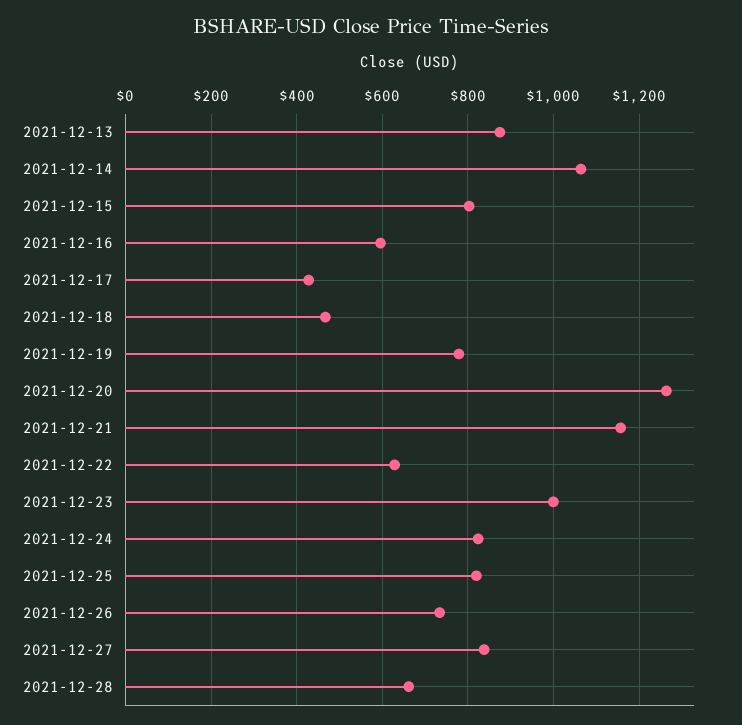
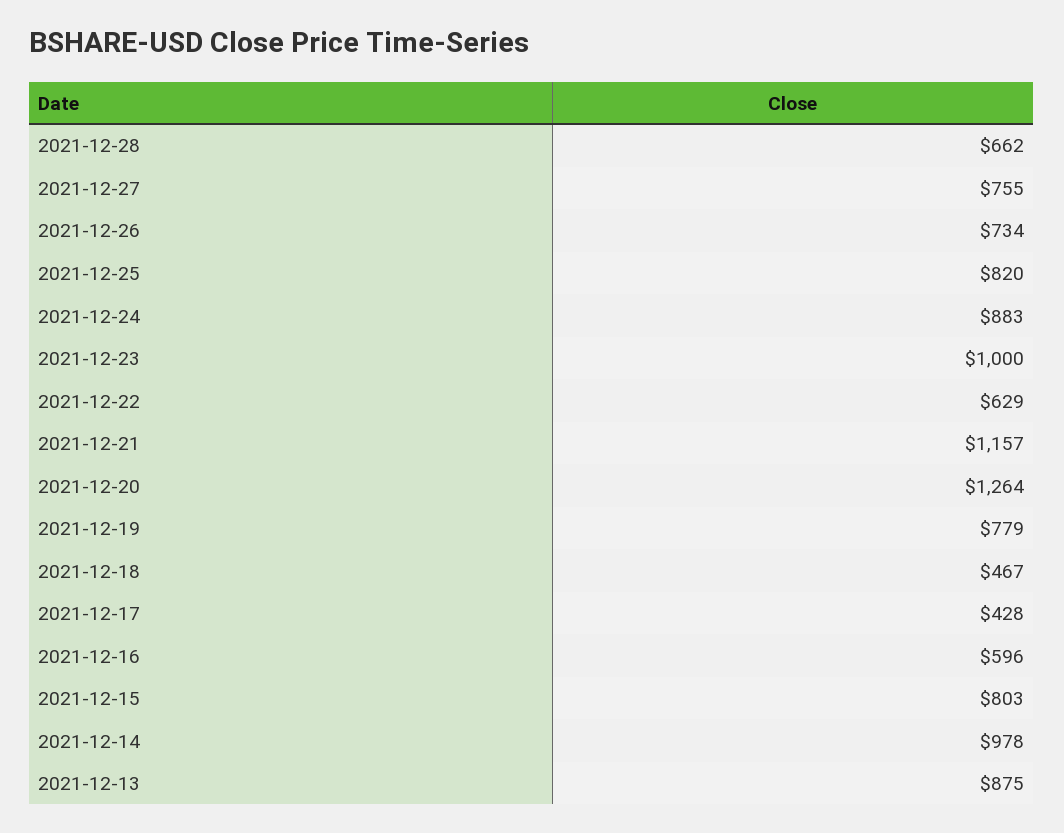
2021-12-14: 1060 -> 978
2021-12-24: 820 -> 883
2021-12-27: 840 -> 755

